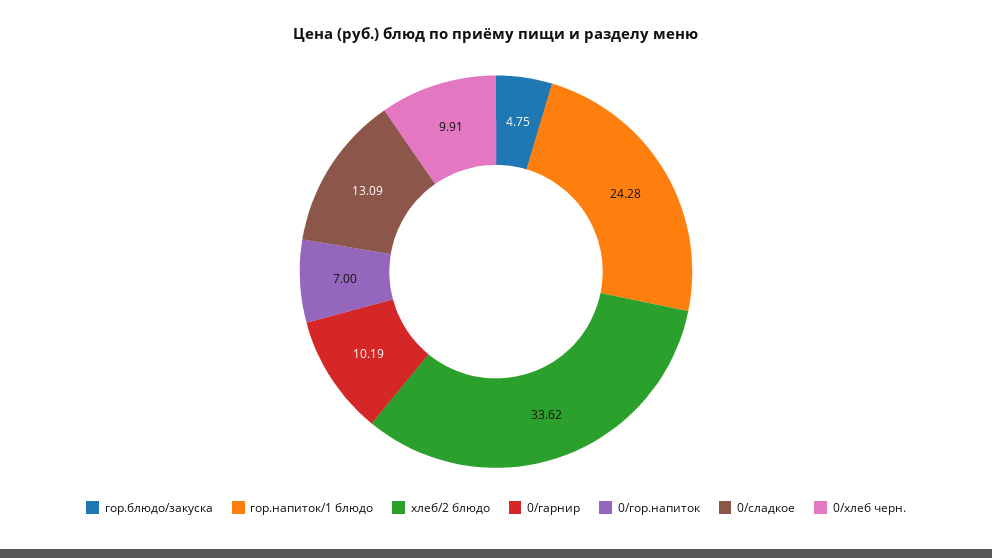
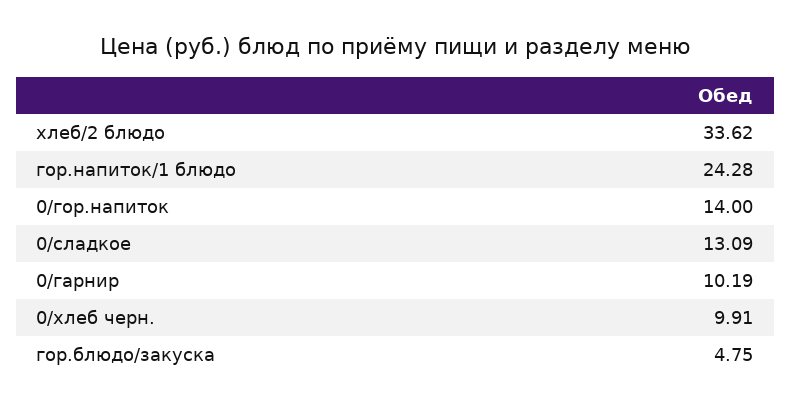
0/гор.напиток: 7 -> 14

